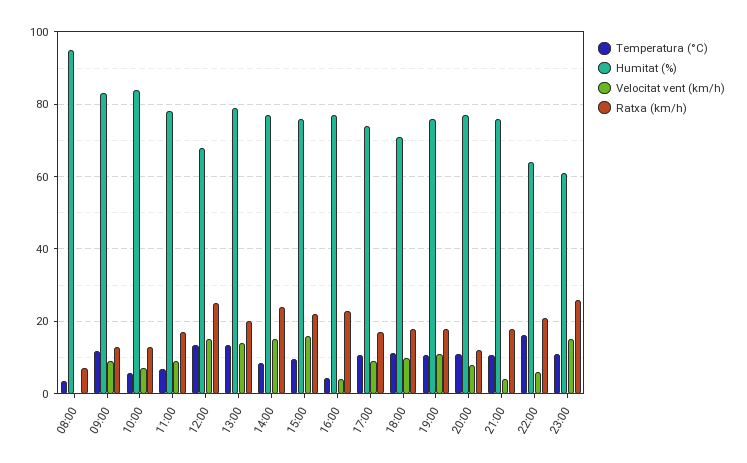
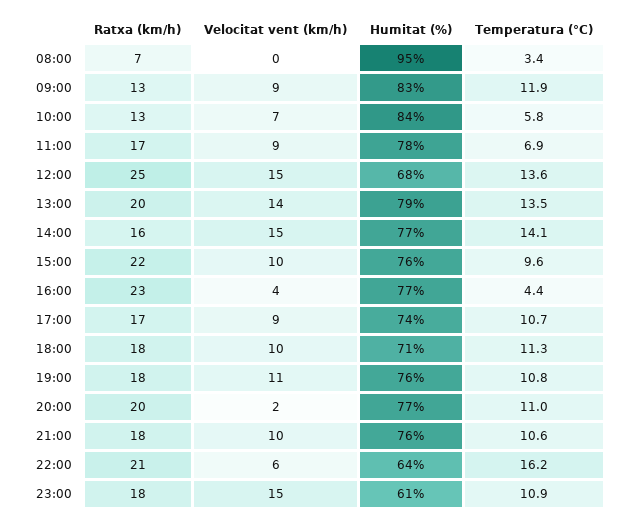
Temperatura (°C), 14:00: 8 -> 14.1
Ratxa (km/h), 14:00: 24 -> 16
Velocitat vent (km/h), 15:00: 16 -> 10
Velocitat vent (km/h), 20:00: 8 -> 2
Ratxa (km/h), 20:00: 12 -> 20
Velocitat vent (km/h), 21:00: 4 -> 10
Ratxa (km/h), 23:00: 26 -> 18

